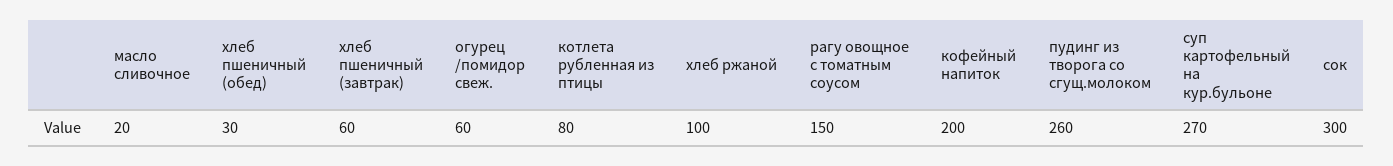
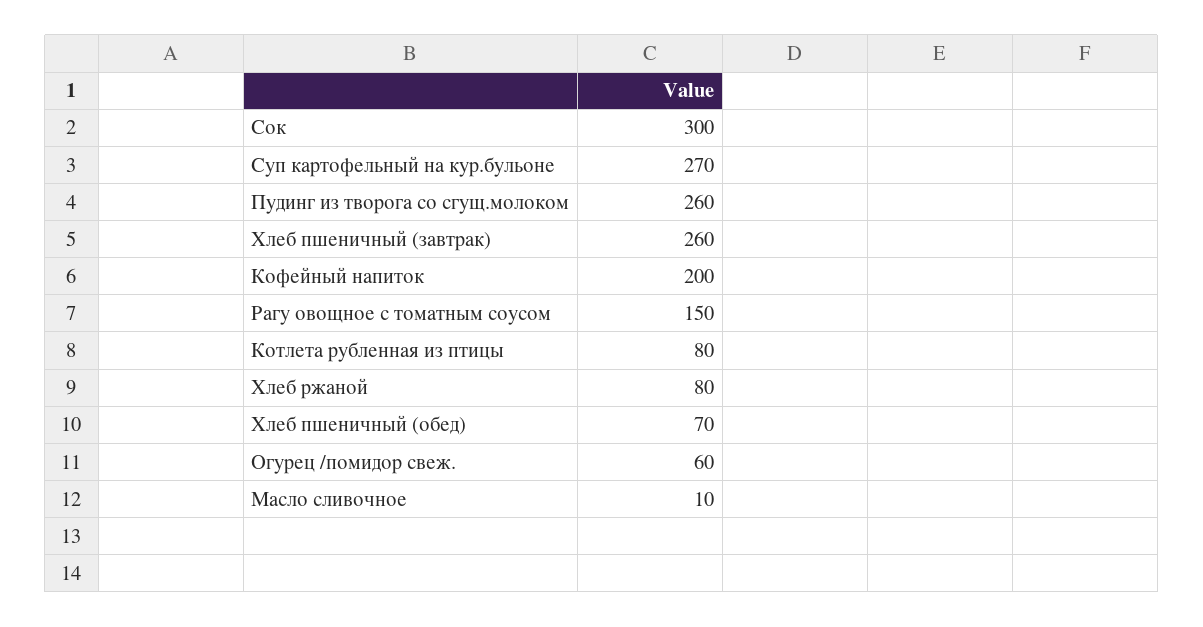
масло сливочное: 20 -> 10
хлеб пшеничный (обед): 30 -> 70
хлеб пшеничный (завтрак): 60 -> 260
хлеб ржаной: 100 -> 80

